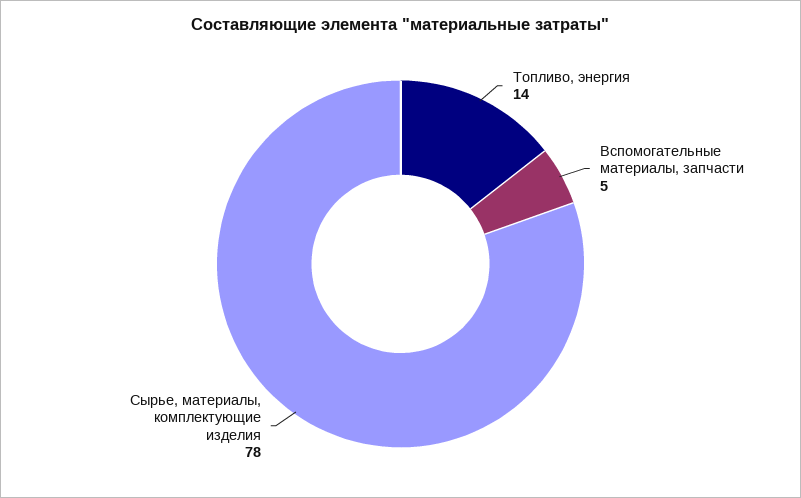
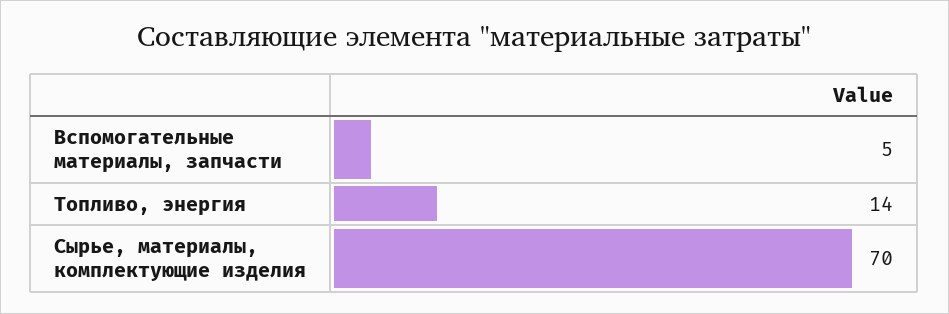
Сырье, материалы, комплектующие изделия: 78 -> 70

